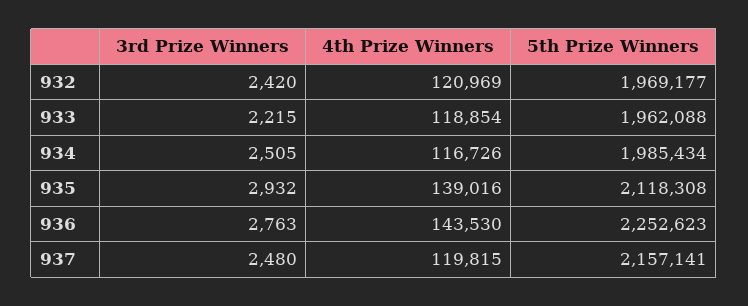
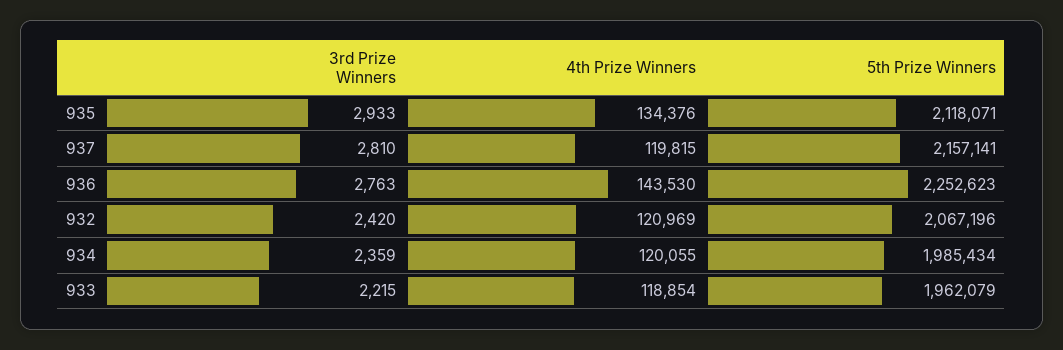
5th Prize Winners, 932: 1969177 -> 2067196
5th Prize Winners, 933: 1962088 -> 1962079
3rd Prize Winners, 934: 2505 -> 2359
4th Prize Winners, 934: 116726 -> 120055
3rd Prize Winners, 935: 2932 -> 2933
4th Prize Winners, 935: 139016 -> 134376
5th Prize Winners, 935: 2118308 -> 2118071
3rd Prize Winners, 937: 2480 -> 2810

